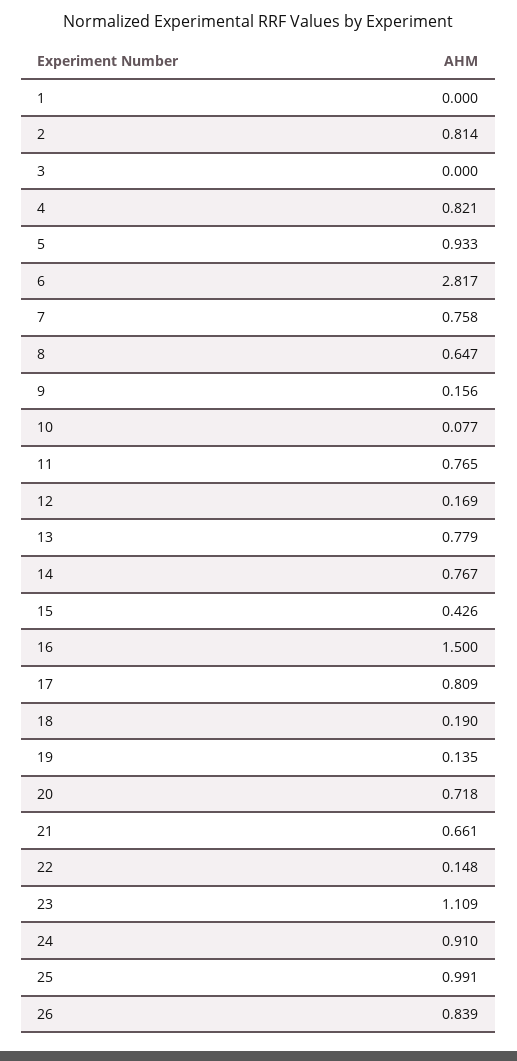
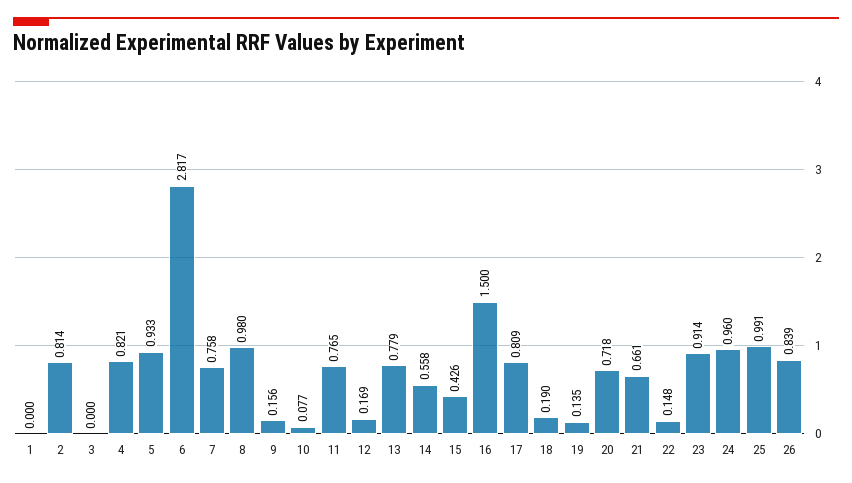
8: 0.647 -> 0.98
14: 0.767 -> 0.558
23: 1.109 -> 0.914
24: 0.91 -> 0.96

